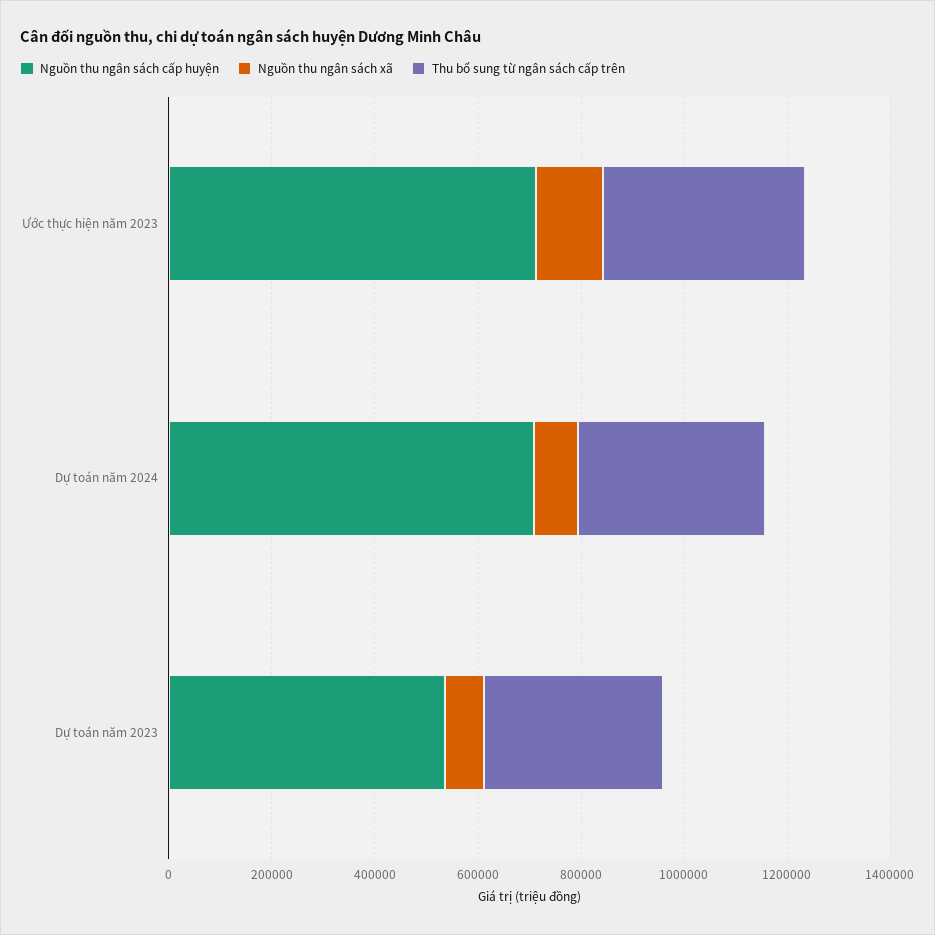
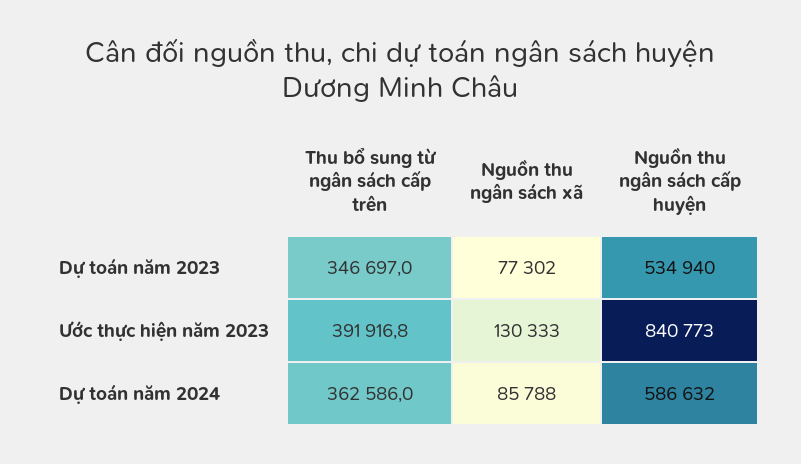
Nguồn thu ngân sách cấp huyện, Ước thực hiện năm 2023: 700000 -> 840773
Nguồn thu ngân sách cấp huyện, Dự toán năm 2024: 700000 -> 586632

